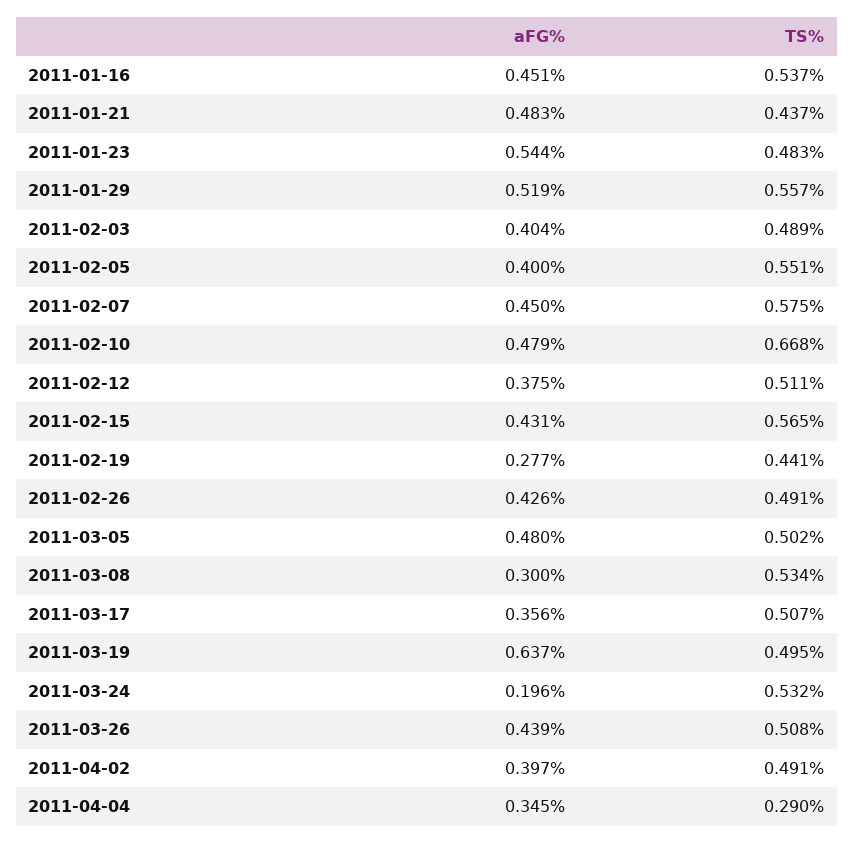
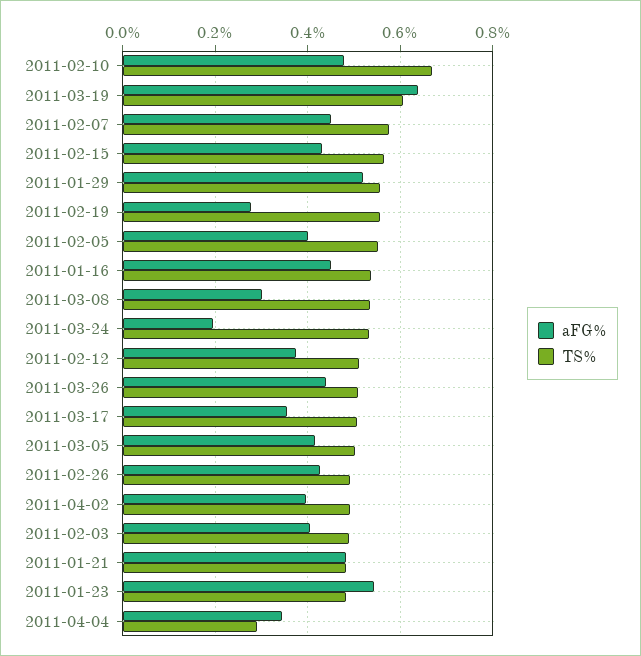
TS%, 2011-01-21: 0.437 -> 0.48
TS%, 2011-02-19: 0.441 -> 0.56
aFG%, 2011-03-05: 0.48 -> 0.42
TS%, 2011-03-19: 0.495 -> 0.6

